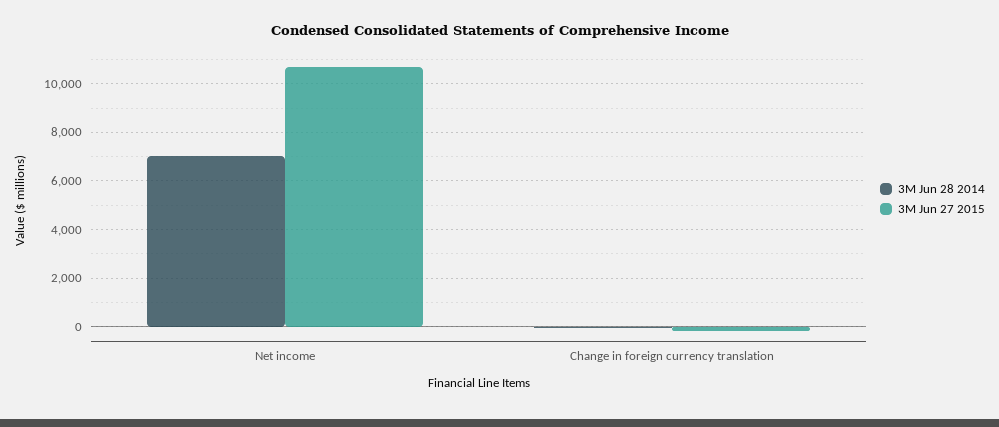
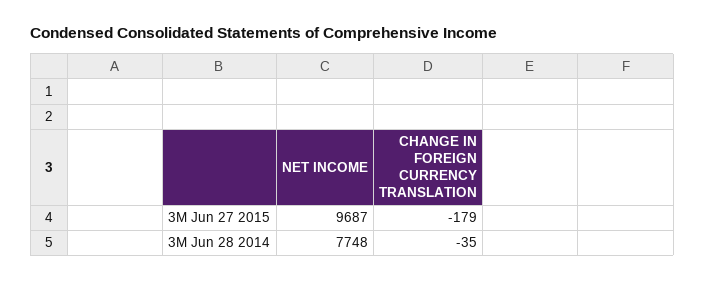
3M Jun 28 2014, Net income: 7000 -> 7748
3M Jun 27 2015, Net income: 10750 -> 9687

